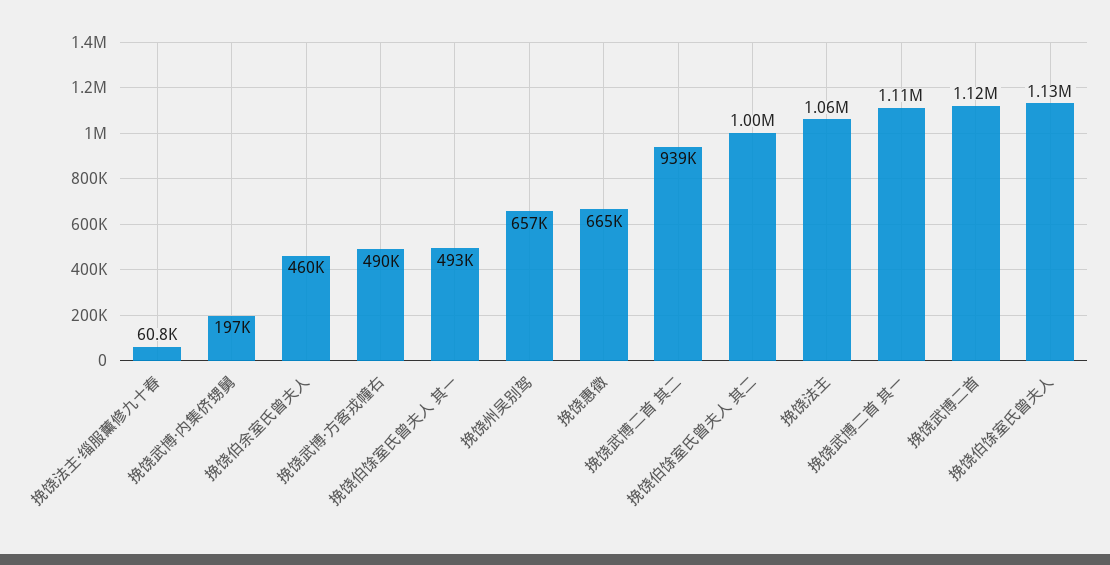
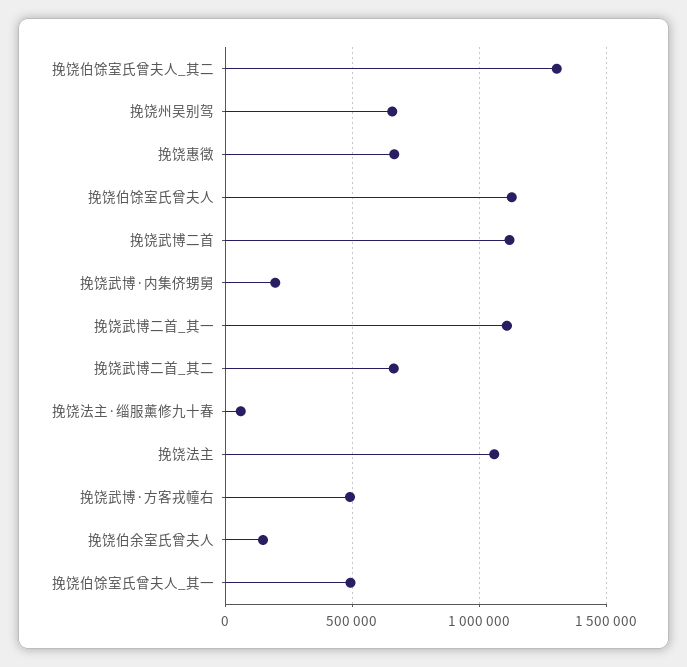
挽饶伯余室氏曾夫人: 460000 -> 150000
挽饶武博二首 其二: 939000 -> 650000
挽饶伯馀室氏曾夫人 其二: 1000000 -> 1300000

